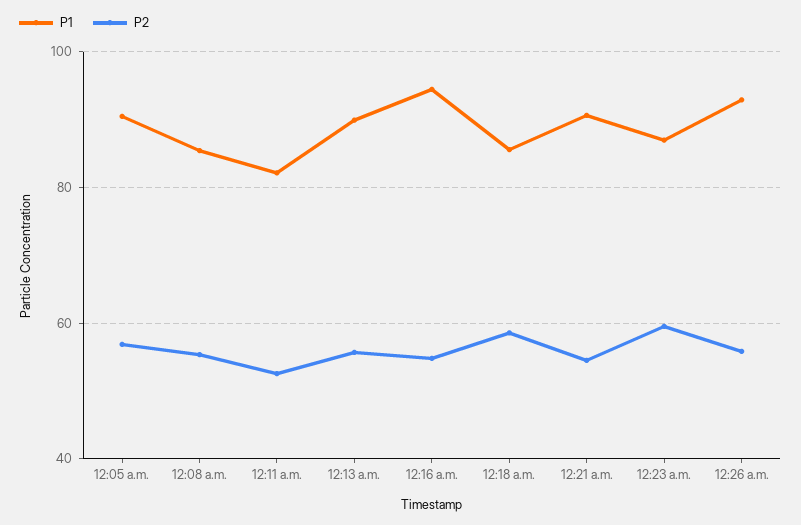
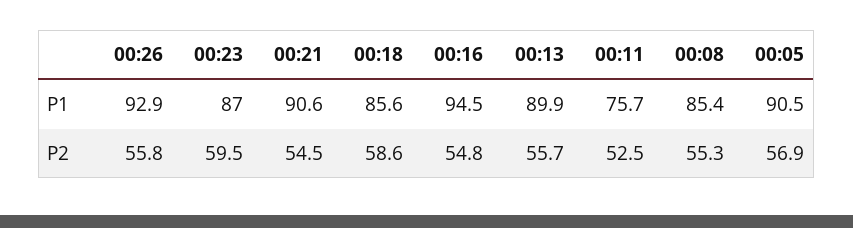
P1, 12:11 a.m.: 82 -> 75.7

